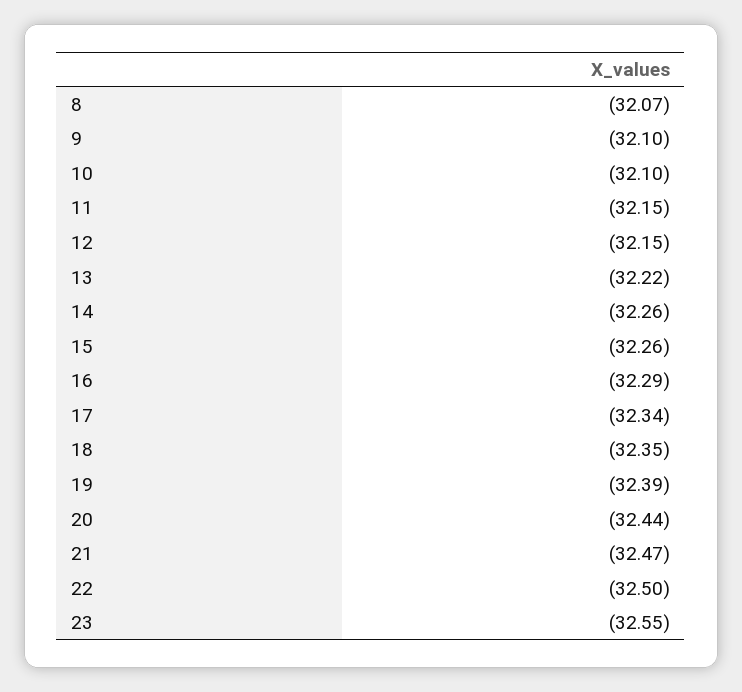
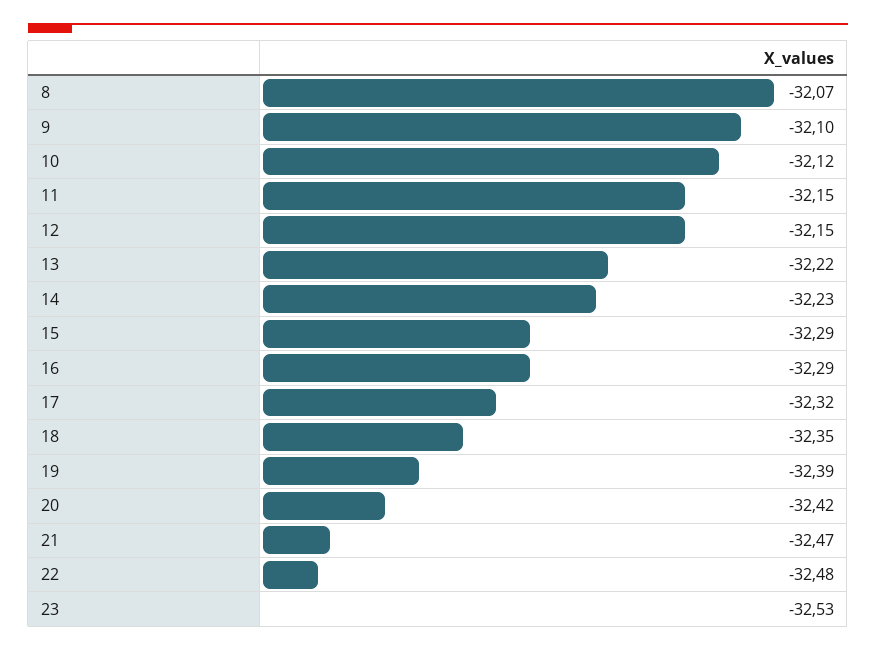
10: -32.1 -> -32.12
14: -32.26 -> -32.23
15: -32.26 -> -32.29
17: -32.34 -> -32.32
20: -32.44 -> -32.42
22: -32.5 -> -32.48
23: -32.55 -> -32.53

